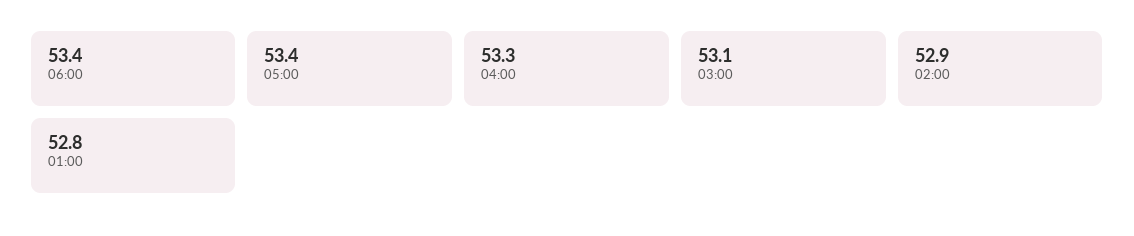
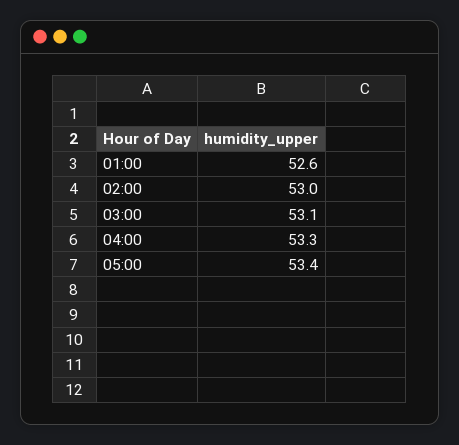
06:00: 53.4 -> none
02:00: 52.9 -> 53
01:00: 52.8 -> 52.6

